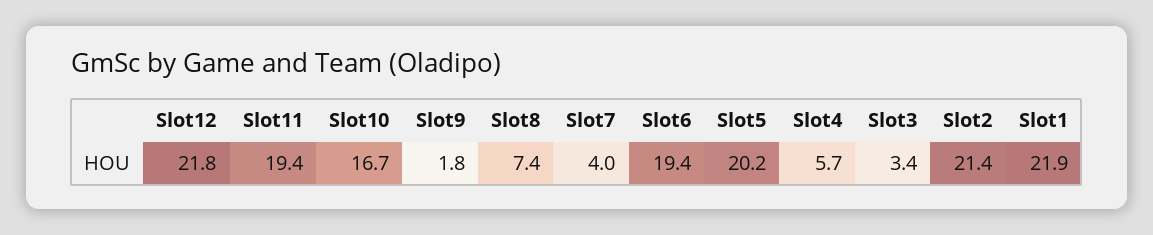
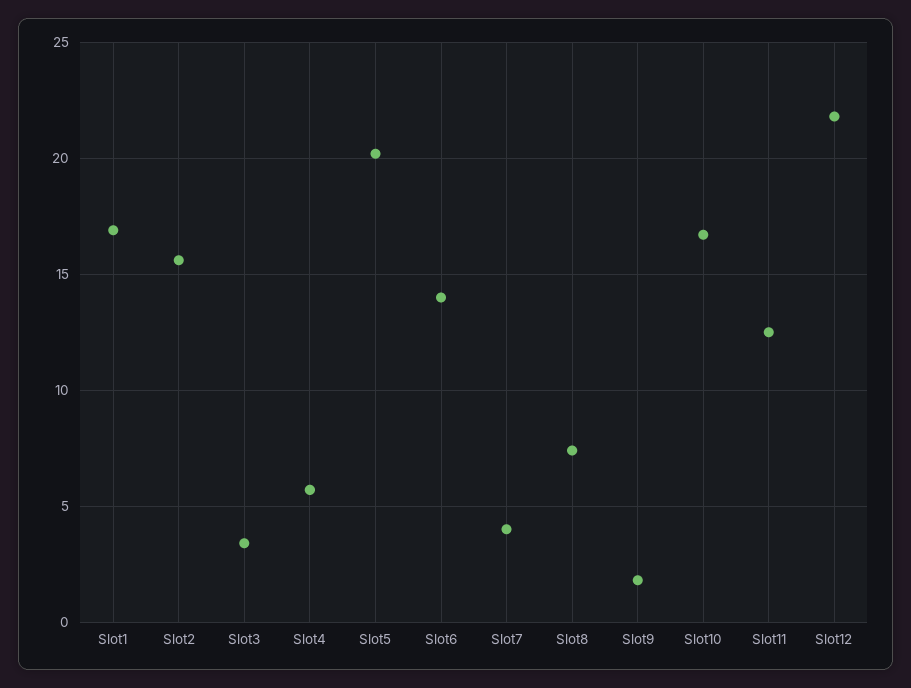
Slot11: 19.4 -> 12.5
Slot6: 19.4 -> 14
Slot2: 21.4 -> 15.5
Slot1: 21.9 -> 17

